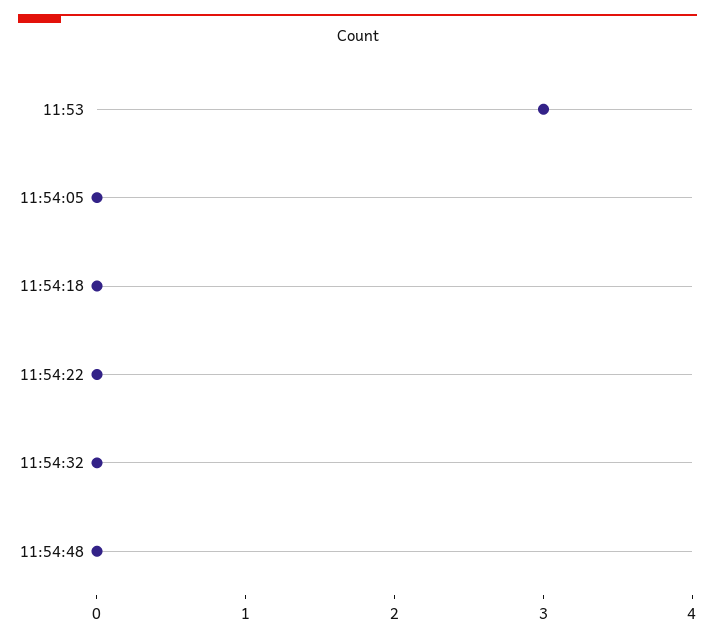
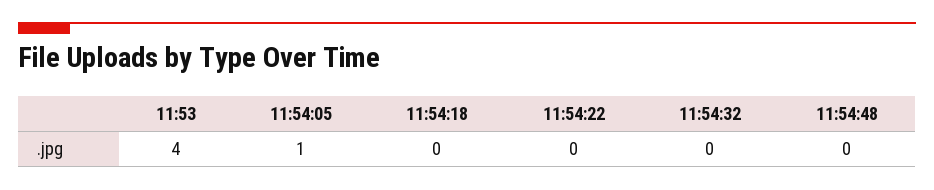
11:53: 3 -> 4
11:54:05: 0 -> 1

